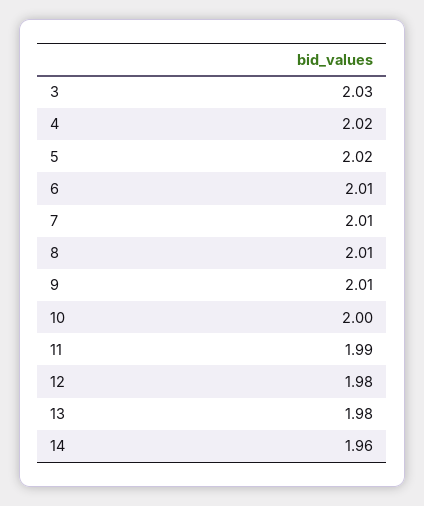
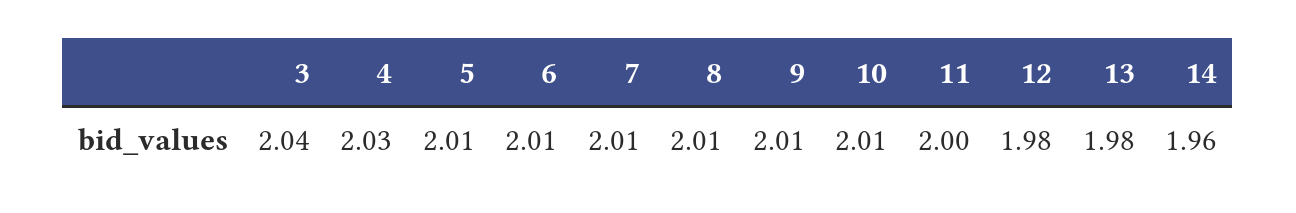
3: 2.03 -> 2.04
4: 2.02 -> 2.03
5: 2.02 -> 2.01
10: 2 -> 2.01
11: 1.99 -> 2

